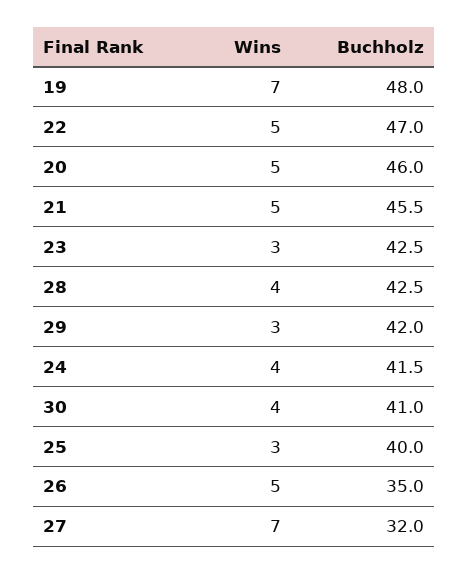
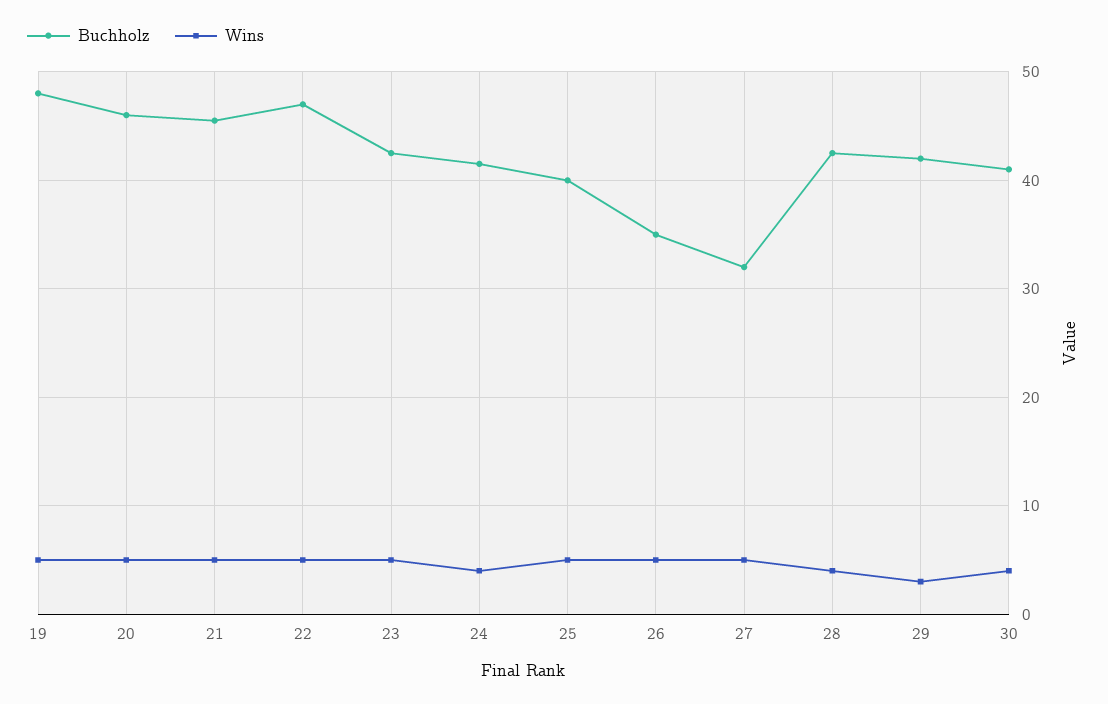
Wins, 19: 7 -> 5
Wins, 23: 3 -> 5
Wins, 25: 3 -> 5
Wins, 27: 7 -> 5

